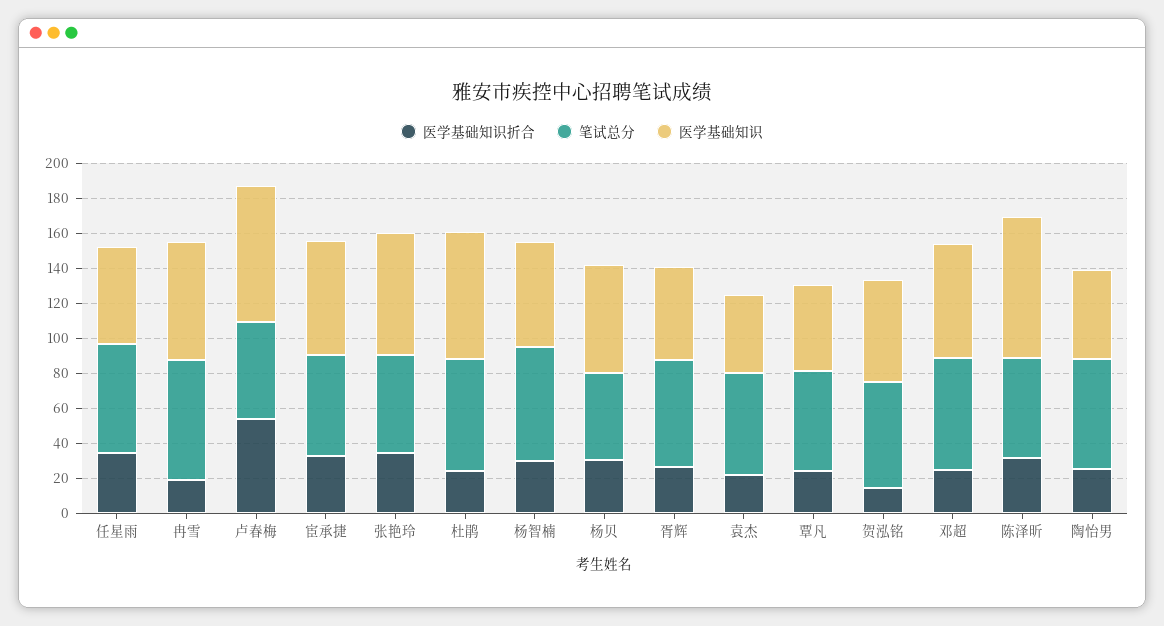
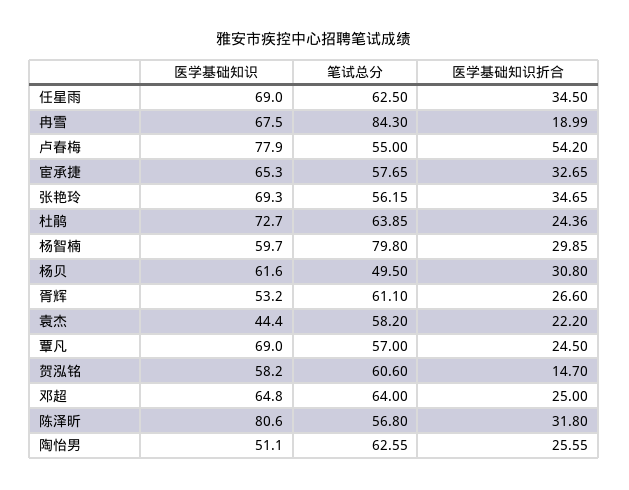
医学基础知识, 任星雨: 55 -> 69
笔试总分, 冉雪: 70 -> 84.3
笔试总分, 杨智楠: 65 -> 79.8
医学基础知识, 覃凡: 50 -> 69

